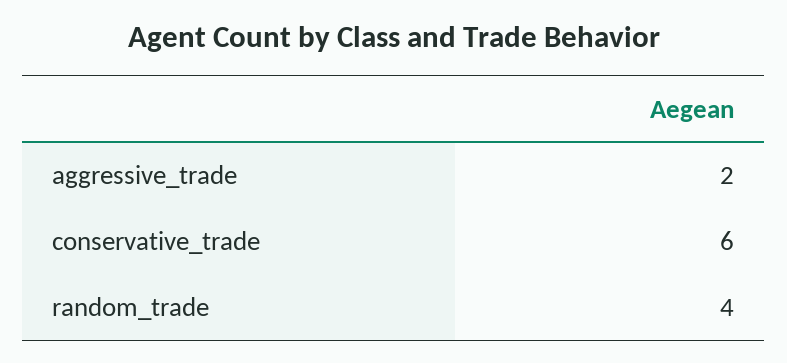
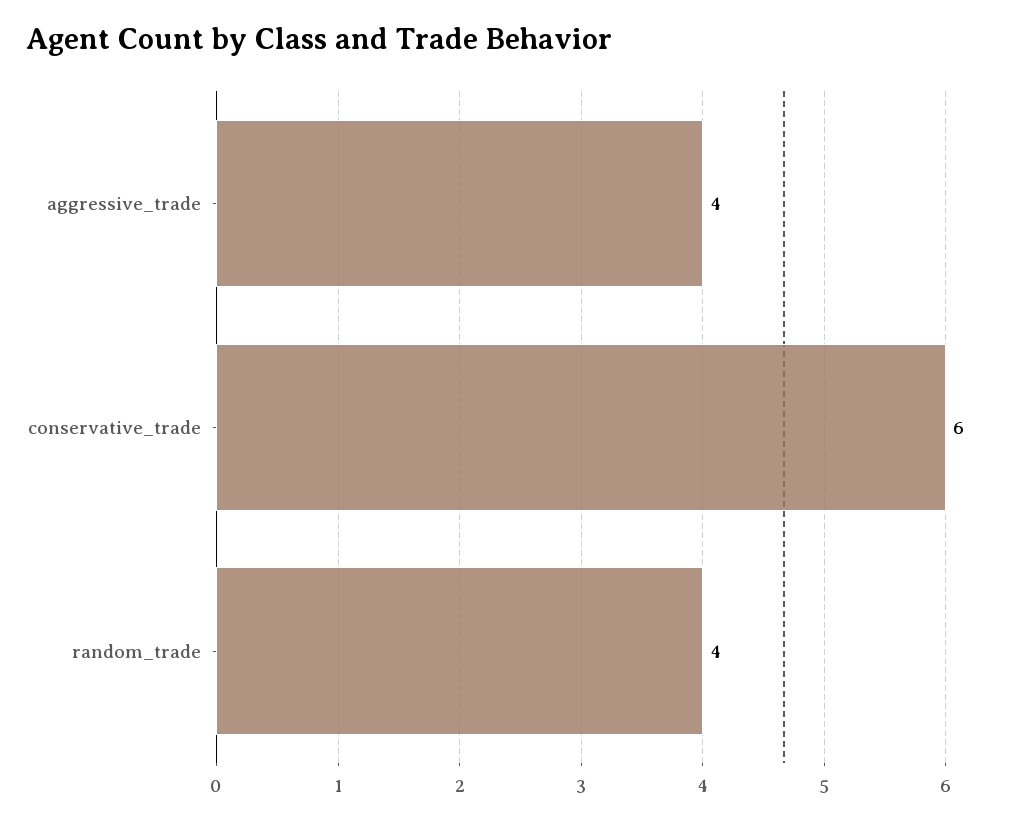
aggressive_trade: 2 -> 4

